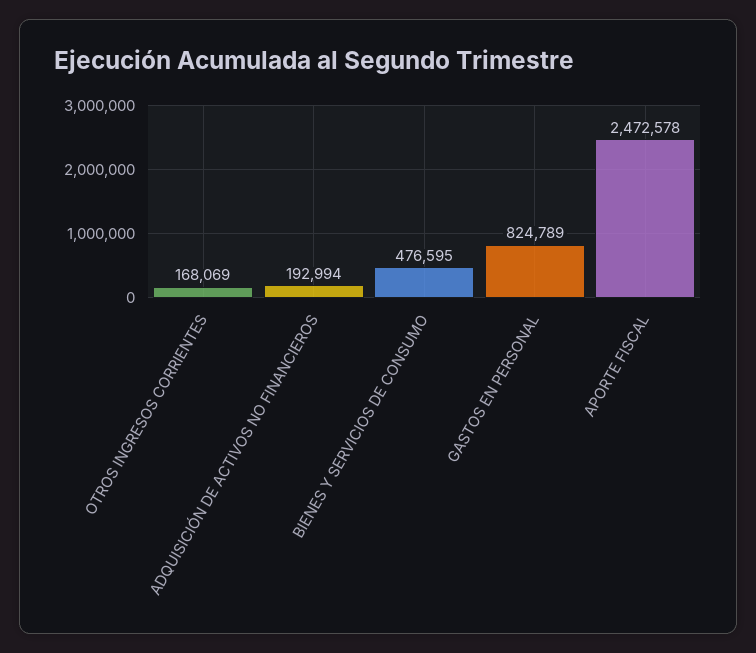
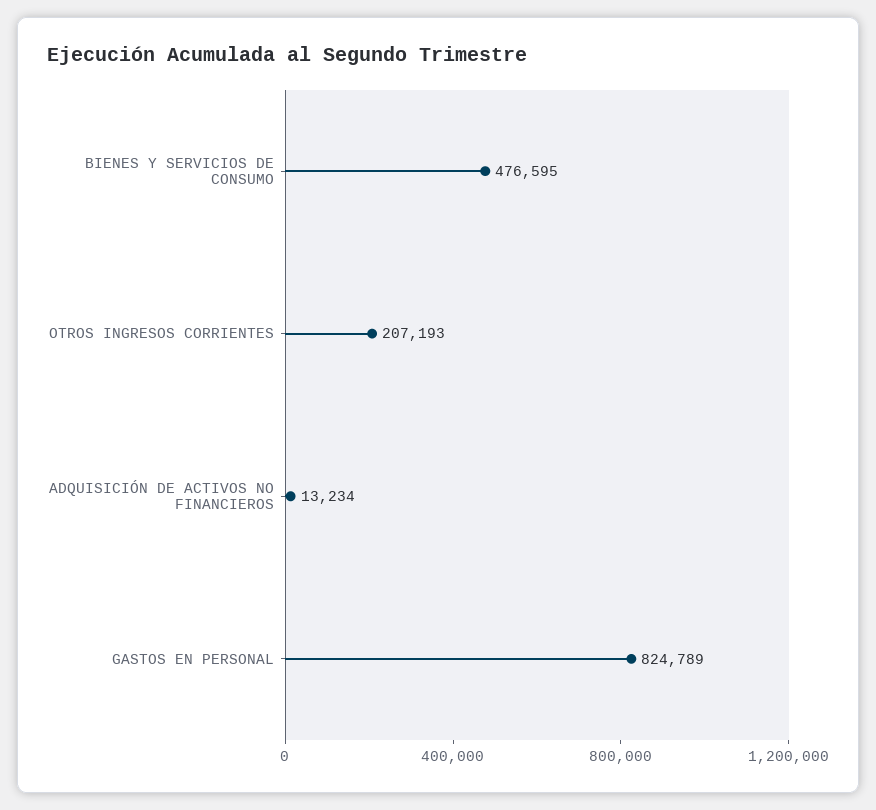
OTROS INGRESOS CORRIENTES: 168069 -> 207193
ADQUISICIÓN DE ACTIVOS NO FINANCIEROS: 192994 -> 13234
APORTE FISCAL: 2472578 -> none

